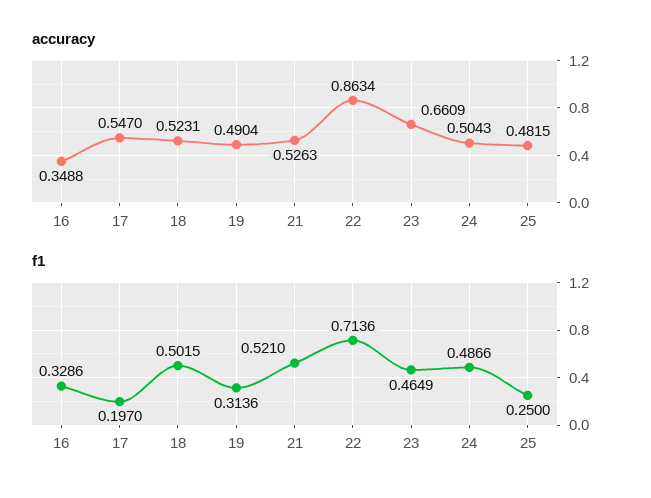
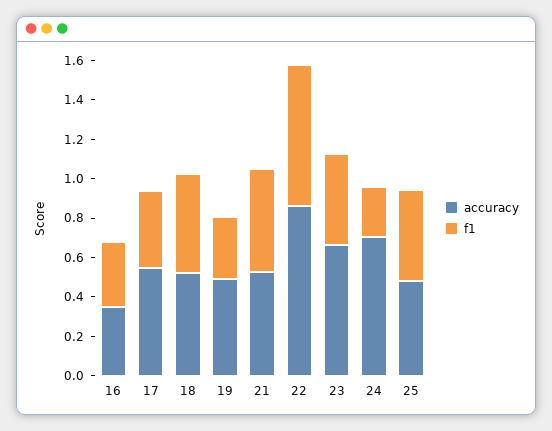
accuracy, 24: 0.5043 -> 0.7
f1, 17: 0.197 -> 0.4
f1, 24: 0.4866 -> 0.25
f1, 25: 0.25 -> 0.45

